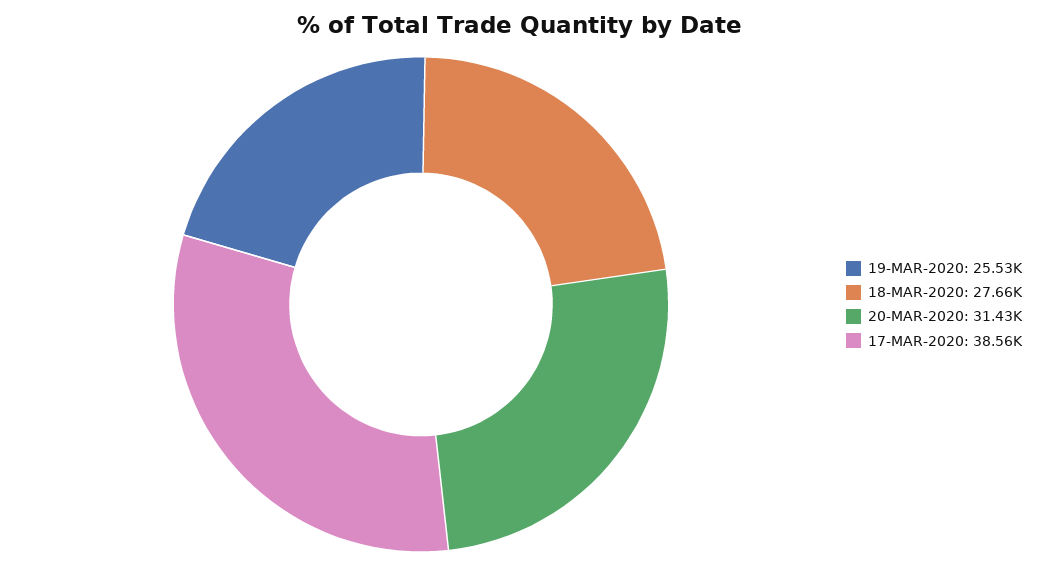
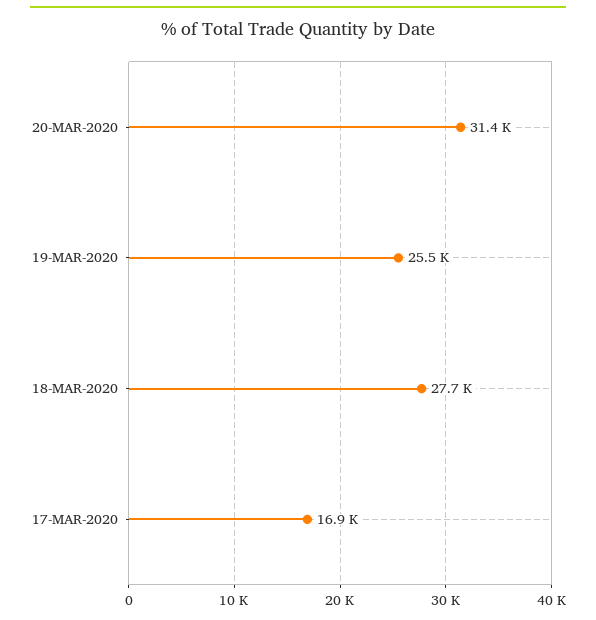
17-MAR-2020: 38560 -> 16900

